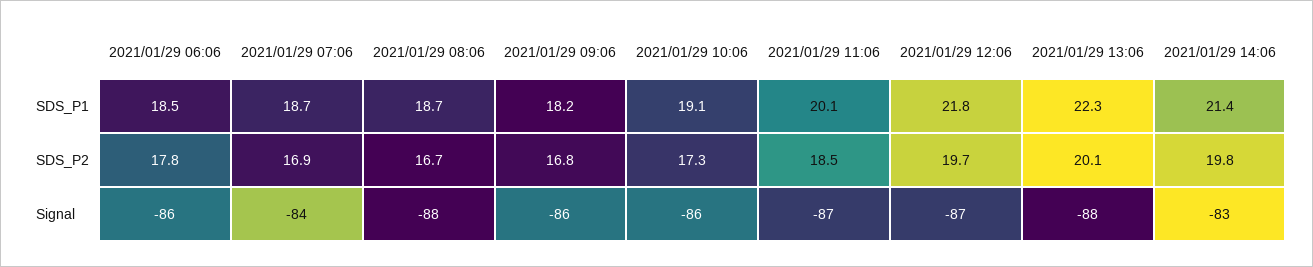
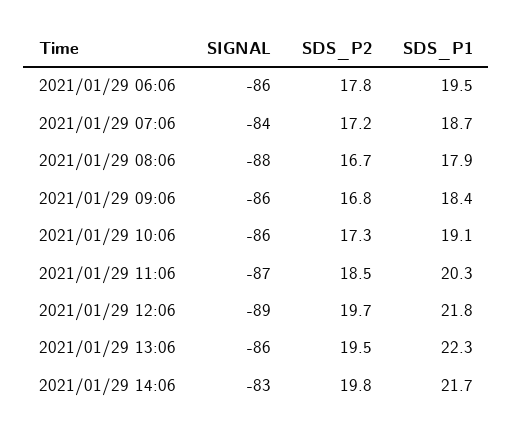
2021/01/29 06:06, SDS_P1: 18.5 -> 19.5
2021/01/29 08:06, SDS_P1: 18.7 -> 17.9
2021/01/29 09:06, SDS_P1: 18.2 -> 18.4
2021/01/29 11:06, SDS_P1: 20.1 -> 20.3
2021/01/29 14:06, SDS_P1: 21.4 -> 21.7
2021/01/29 07:06, SDS_P2: 16.9 -> 17.2
2021/01/29 13:06, SDS_P2: 20.1 -> 19.5
2021/01/29 12:06, Signal: -87 -> -89
2021/01/29 13:06, Signal: -88 -> -86

